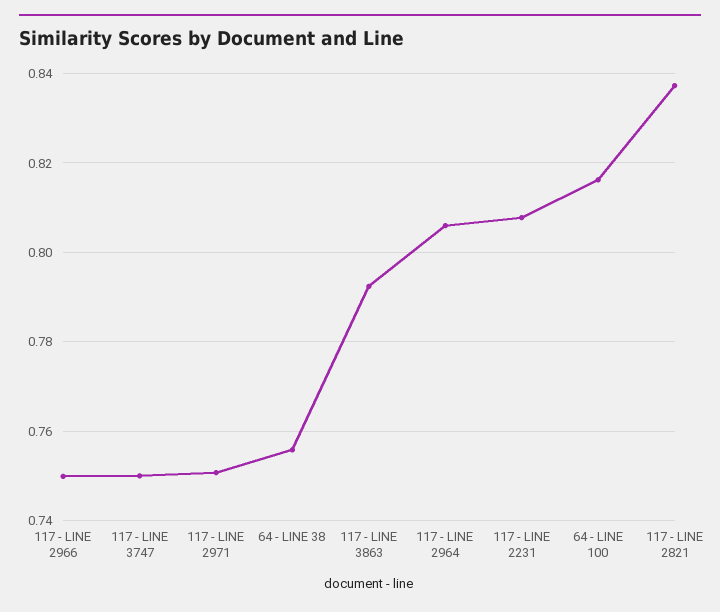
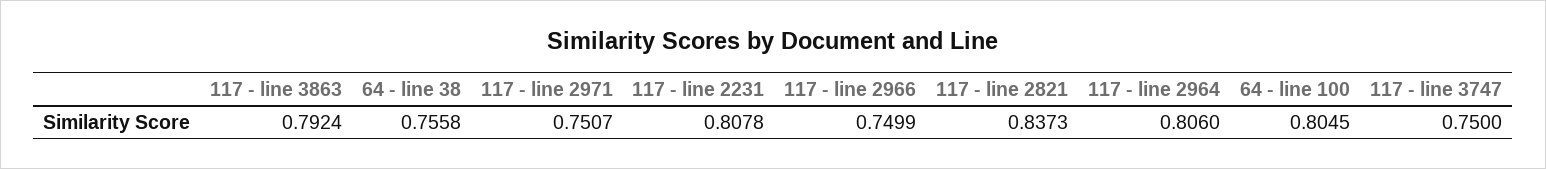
64 - LINE 100: 0.816 -> 0.8045

